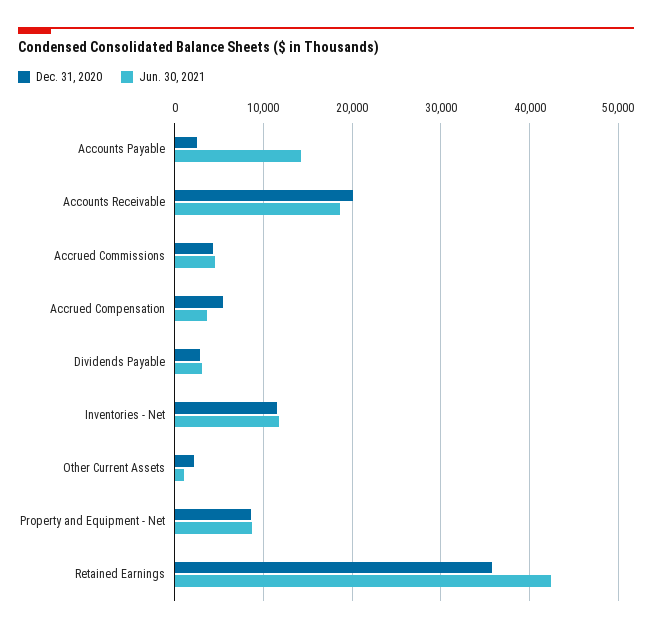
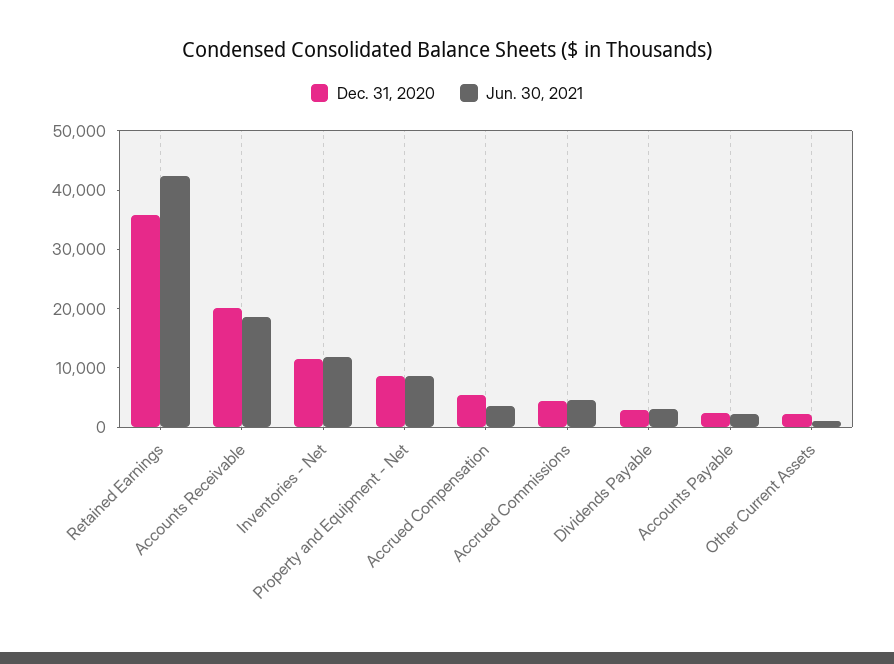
Jun. 30, 2021, Accounts Payable: 14000 -> 2000

